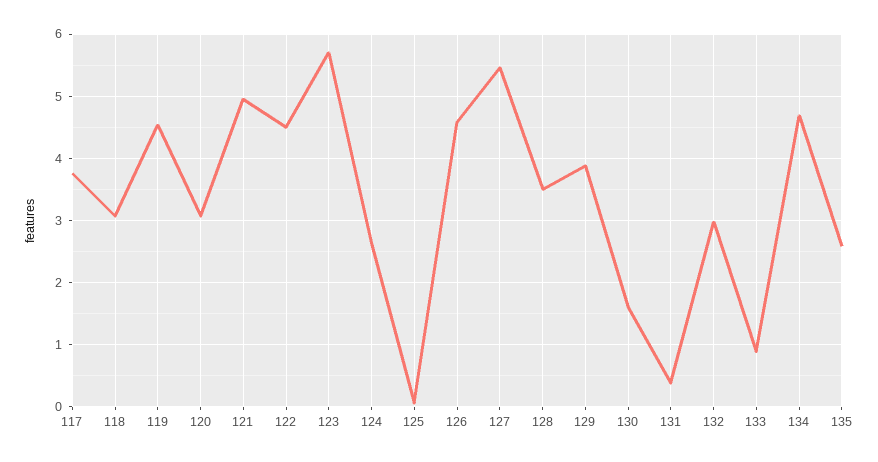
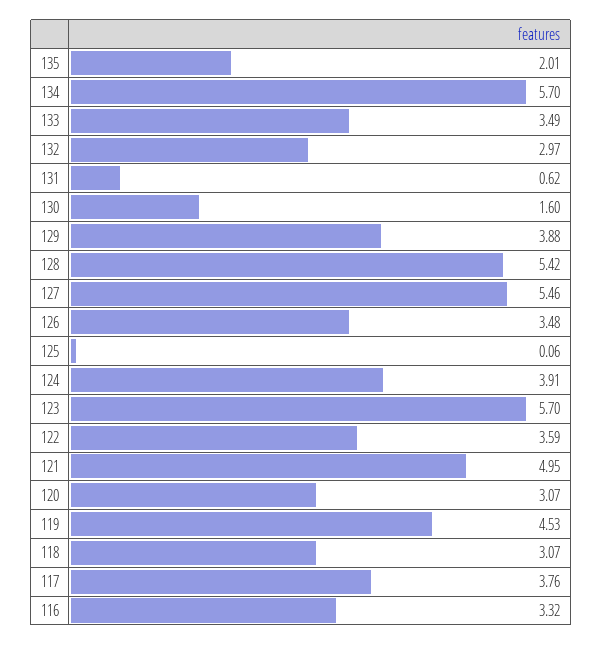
122: 4.5 -> 3.59
124: 2.6 -> 3.91
126: 4.6 -> 3.48
128: 3.5 -> 5.42
131: 0.4 -> 0.62
133: 0.9 -> 3.49
134: 4.7 -> 5.7
135: 2.6 -> 2.01
116: none -> 3.32

